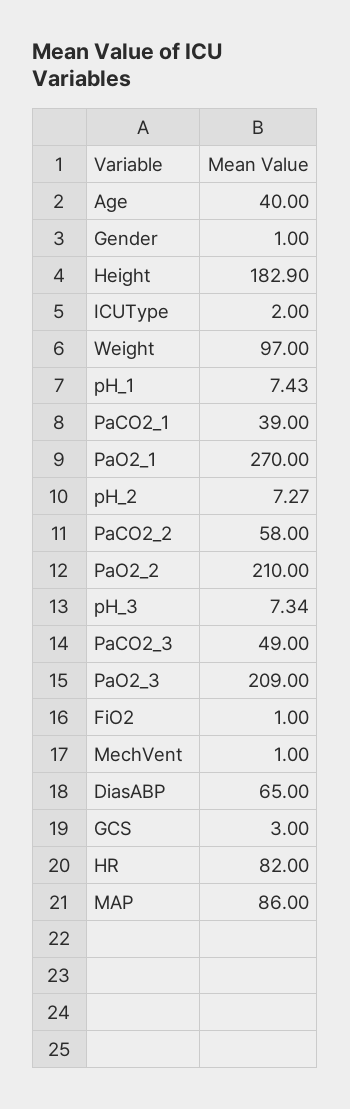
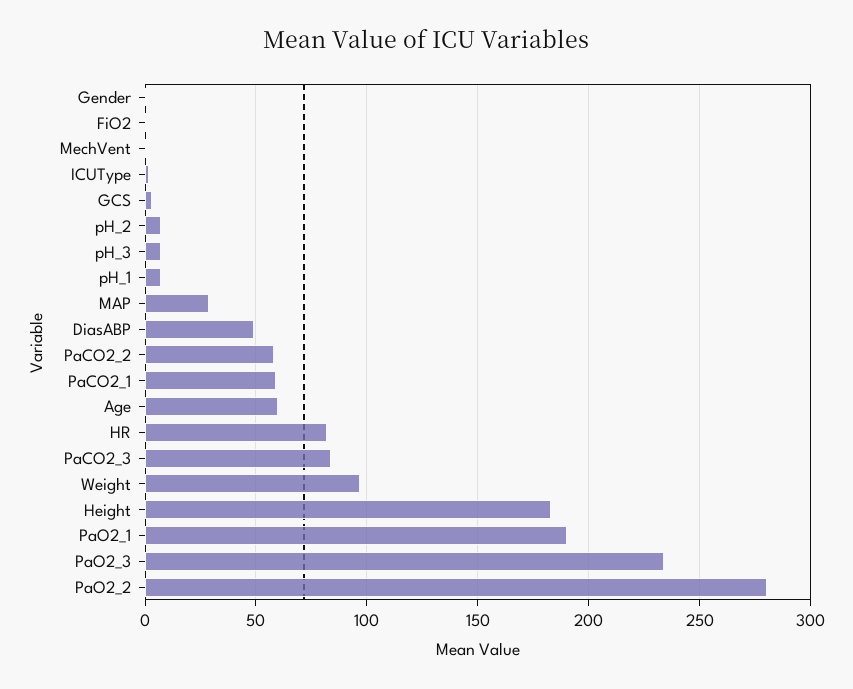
Age: 40 -> 60
PaCO2_1: 39 -> 60
PaO2_1: 270 -> 190
PaO2_2: 210 -> 280
PaCO2_3: 49 -> 85
PaO2_3: 209 -> 235
DiasABP: 65 -> 50
MAP: 86 -> 30

